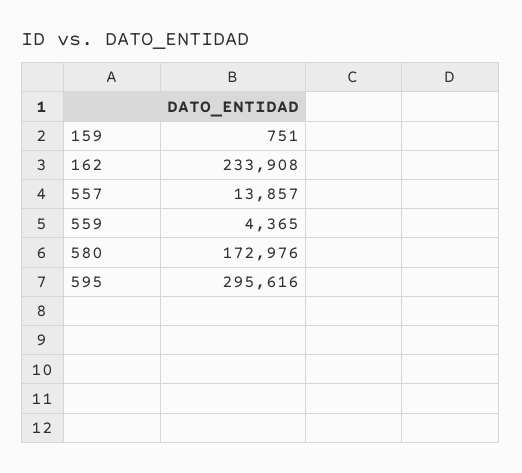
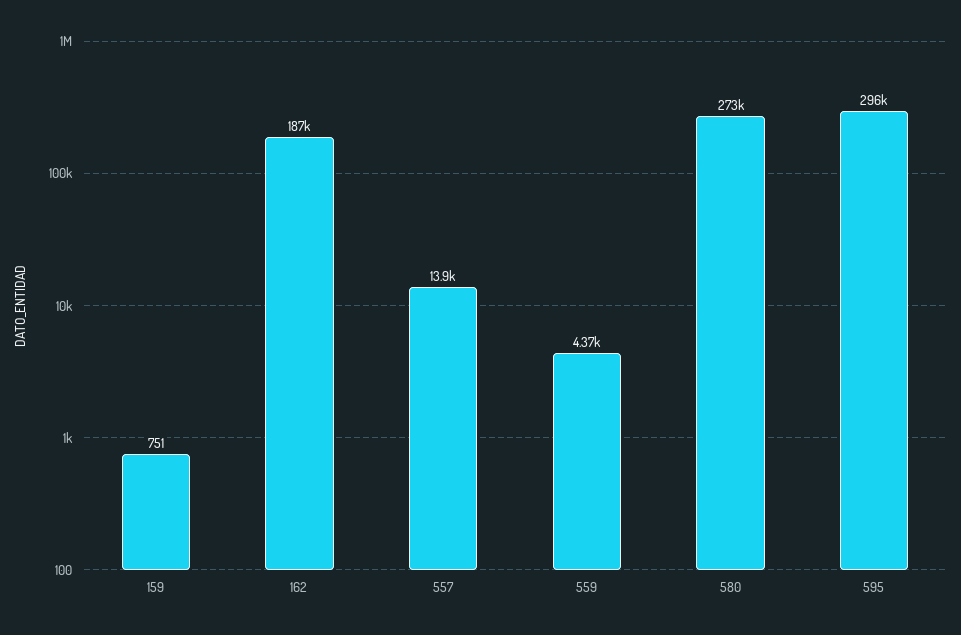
162: 233908 -> 187000
580: 172976 -> 273000

